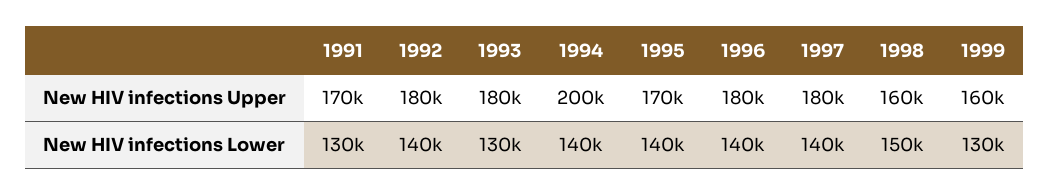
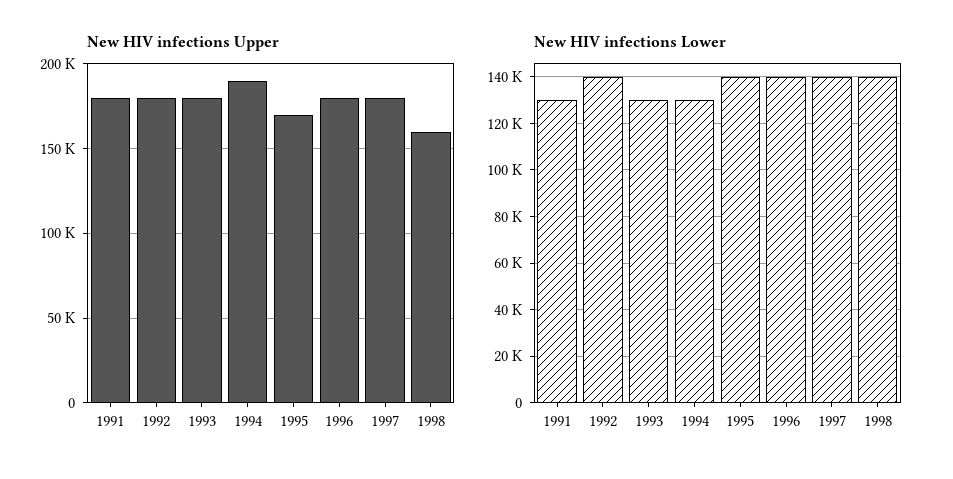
New HIV infections Upper, 1991: 170000 -> 180000
New HIV infections Upper, 1994: 200000 -> 190000
New HIV infections Upper, 1999: 160000 -> none
New HIV infections Lower, 1994: 140000 -> 130000
New HIV infections Lower, 1998: 150000 -> 140000
New HIV infections Lower, 1999: 130000 -> none

